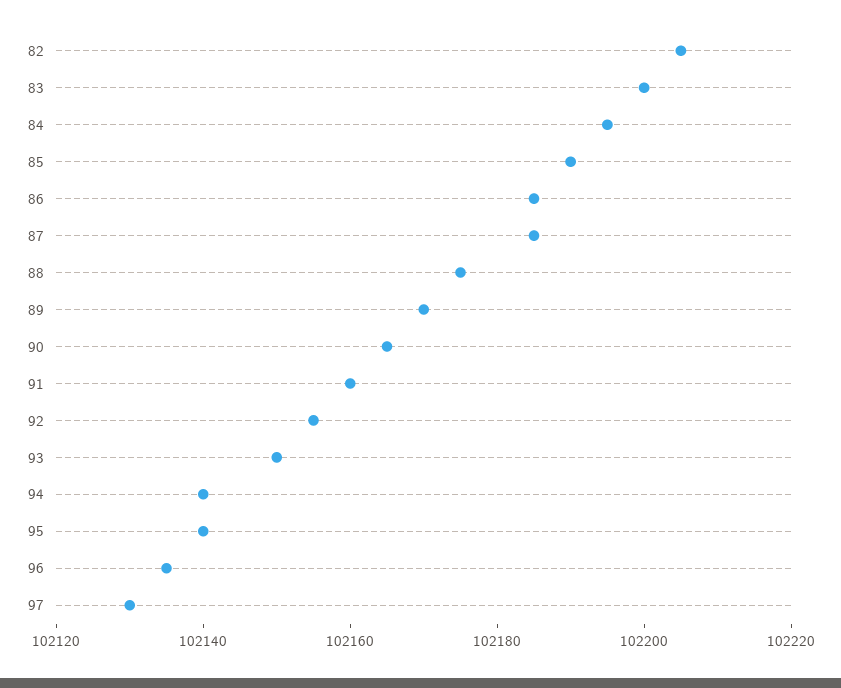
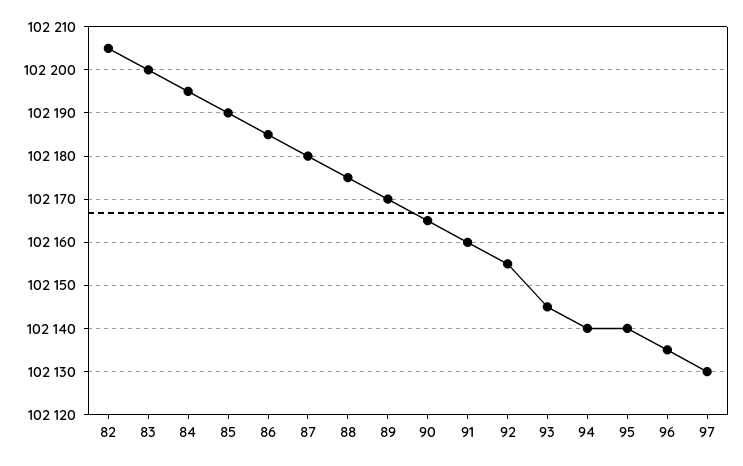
87: 102185 -> 102180
93: 102150 -> 102145

